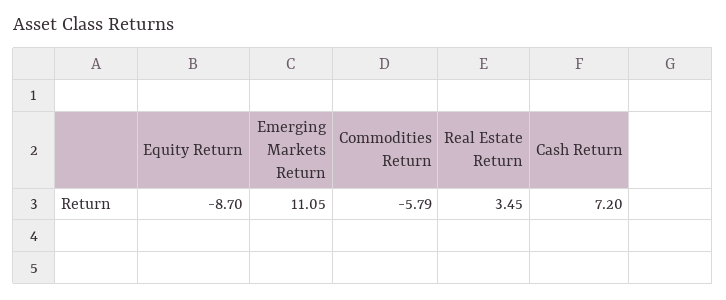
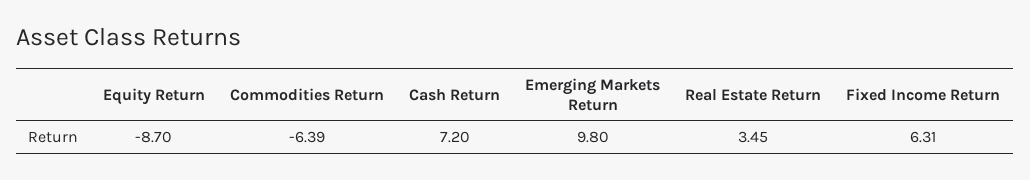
Emerging Markets Return: 11.05 -> 9.8
Commodities Return: -5.79 -> -6.39
Fixed Income Return: none -> 6.31

